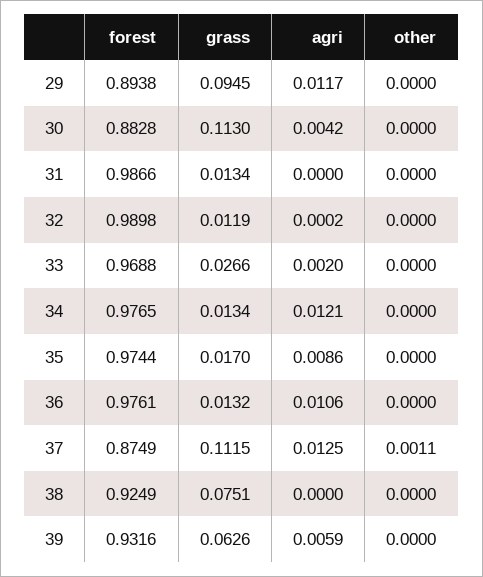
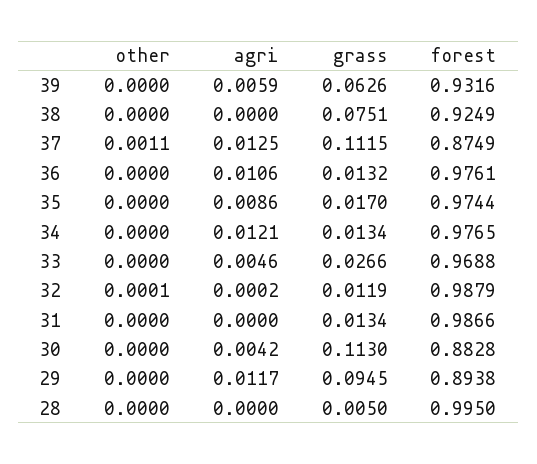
forest, 32: 0.9898 -> 0.9879
other, 32: 0 -> 0.0001
agri, 33: 0.002 -> 0.0046
other, 28: none -> 0
agri, 28: none -> 0
grass, 28: none -> 0.005
forest, 28: none -> 0.995

